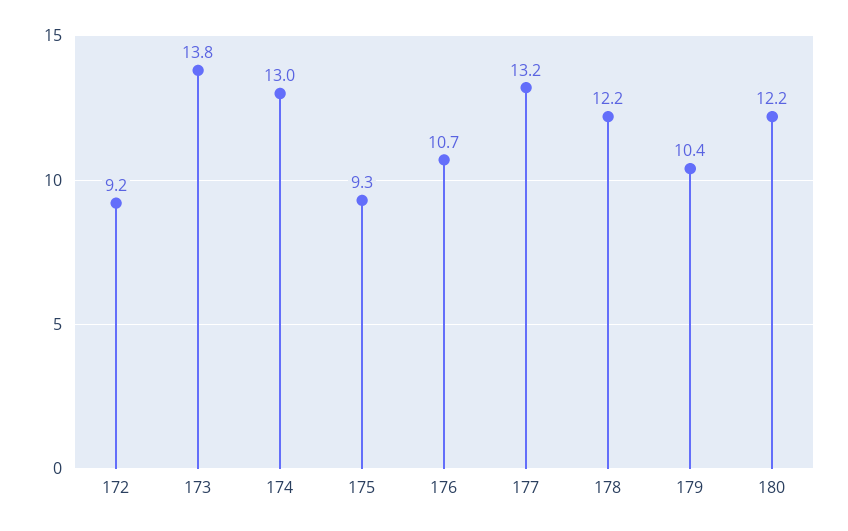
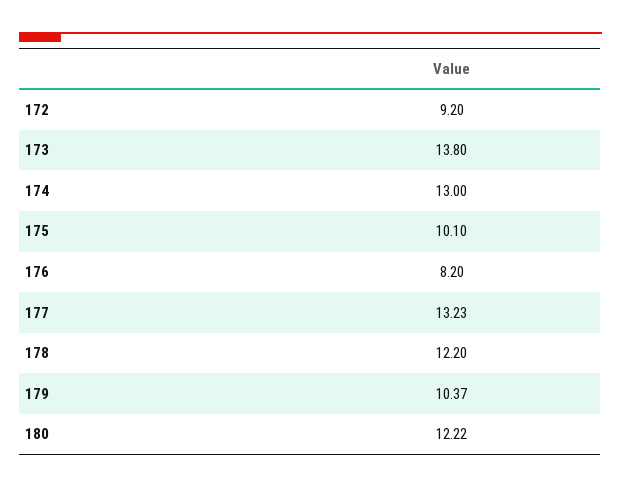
175: 9.3 -> 10.1
176: 10.7 -> 8.2

